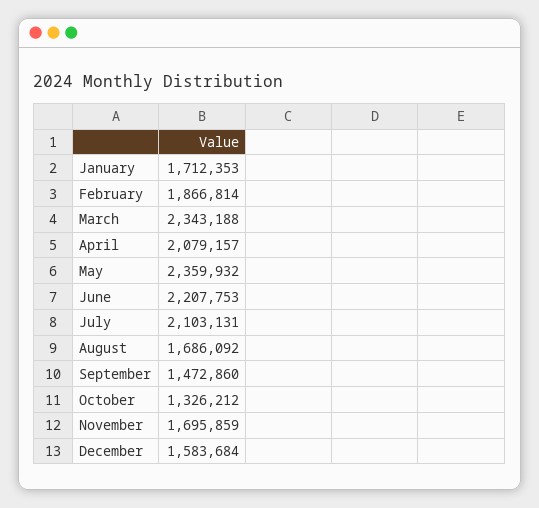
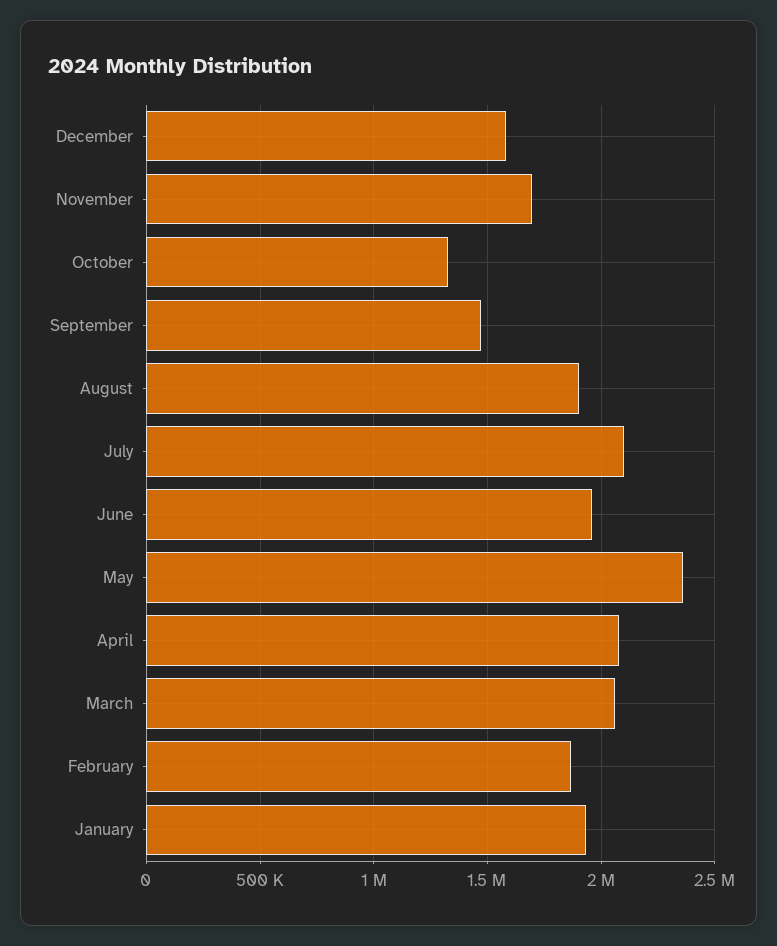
January: 1712353 -> 1950000
March: 2343188 -> 2050000
June: 2207753 -> 1950000
August: 1686092 -> 1900000

